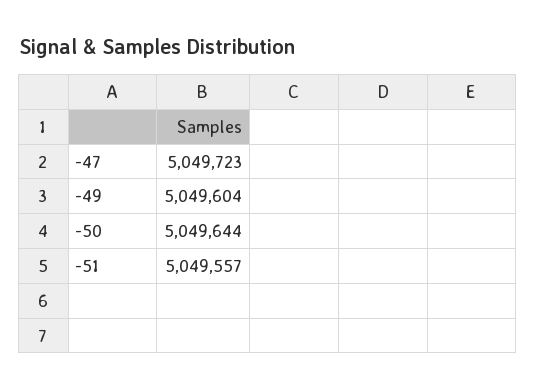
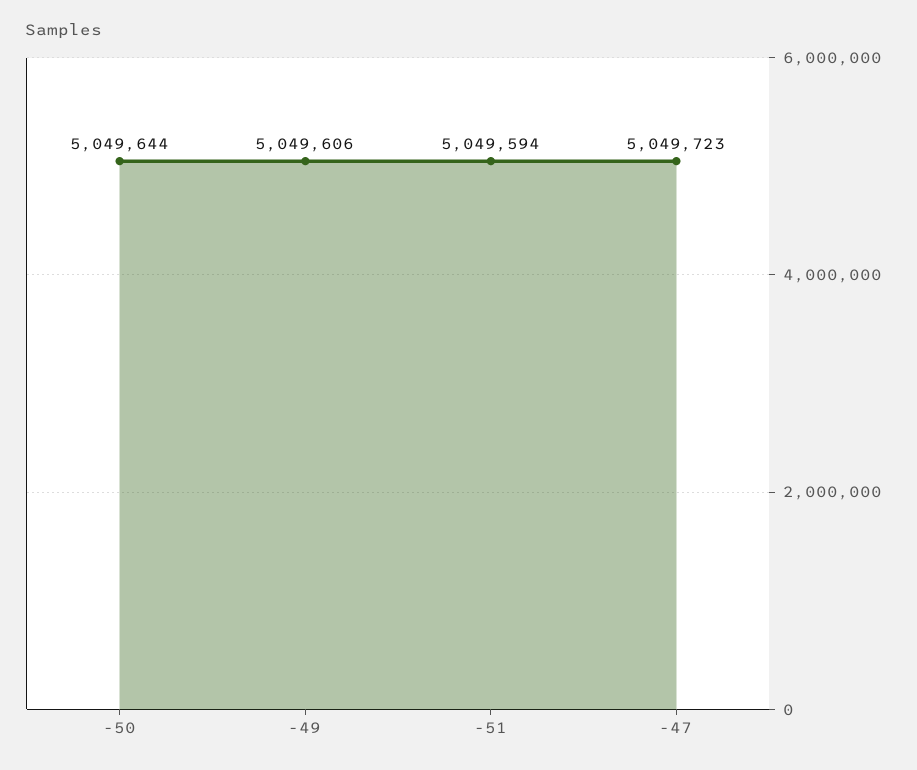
-49: 5049604 -> 5049606
-51: 5049557 -> 5049594

